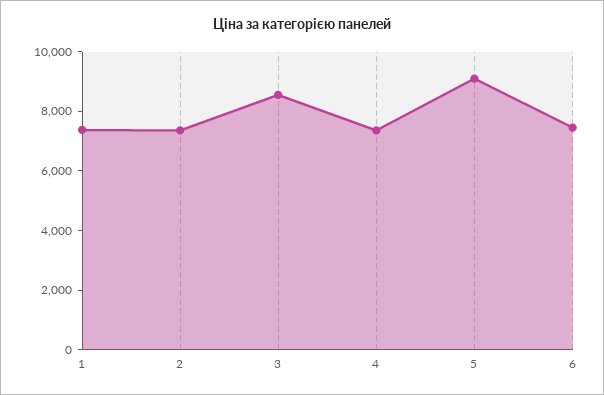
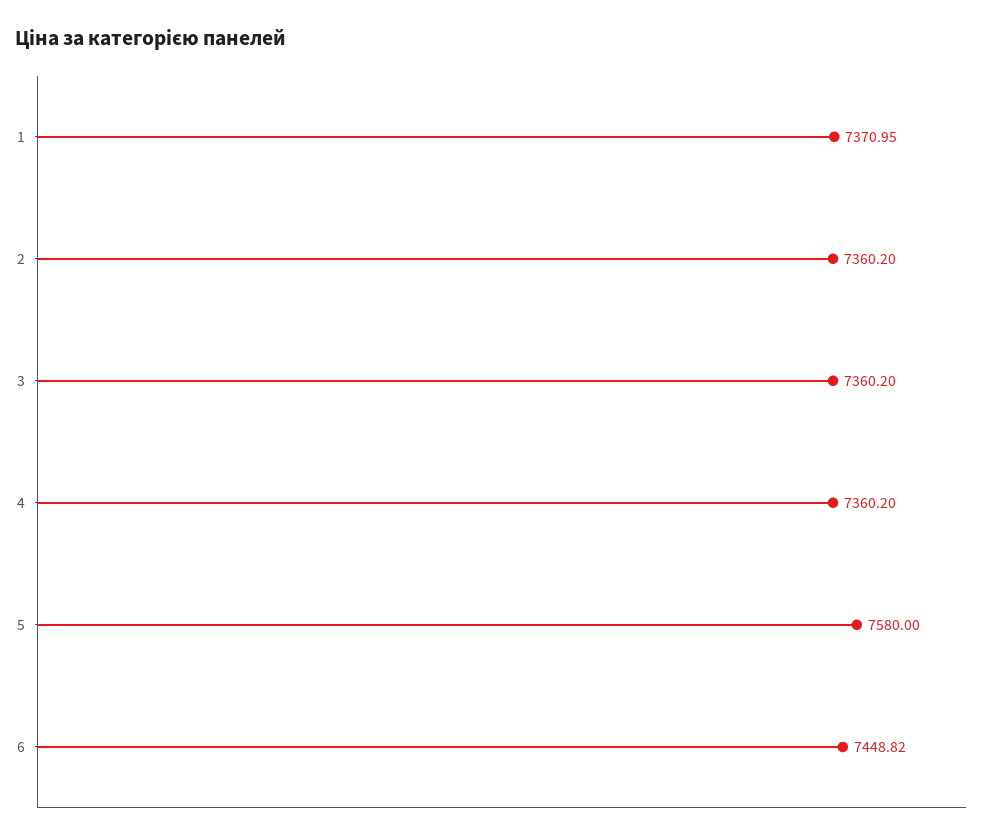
3: 8500 -> 7360.2
5: 9000 -> 7580

